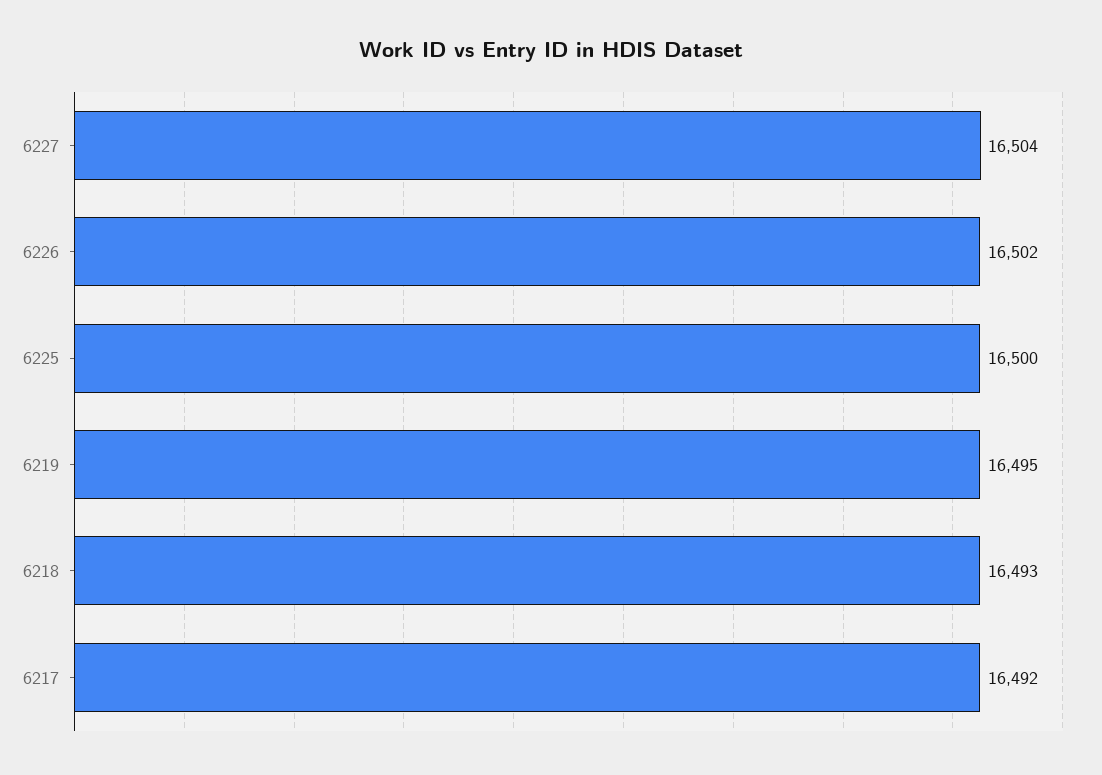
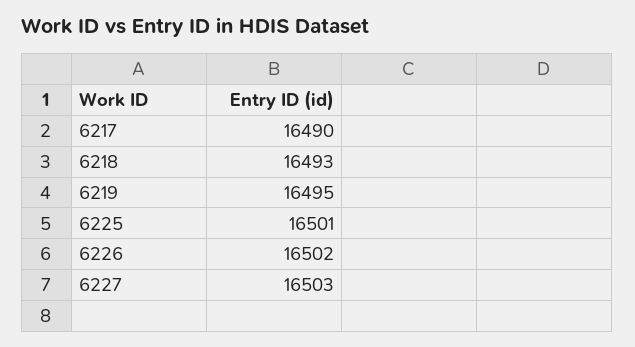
6227: 16504 -> 16503
6225: 16500 -> 16501
6217: 16492 -> 16490

